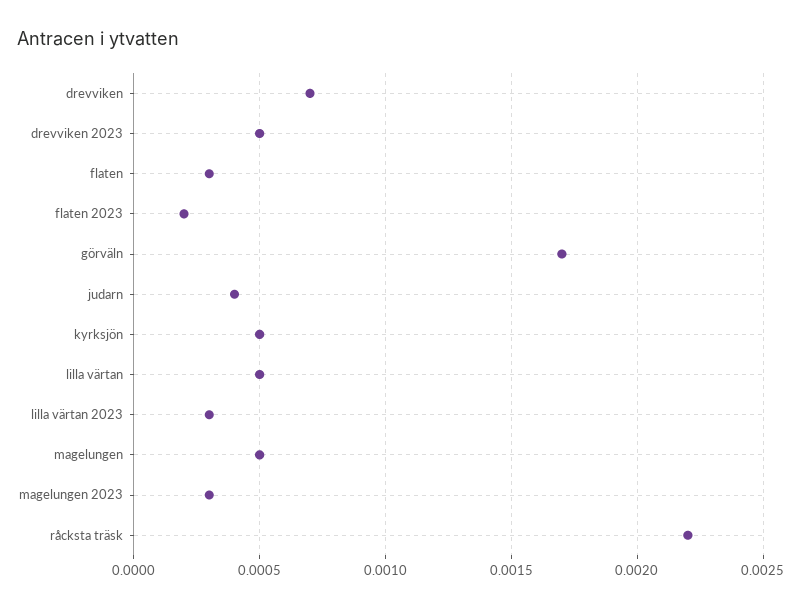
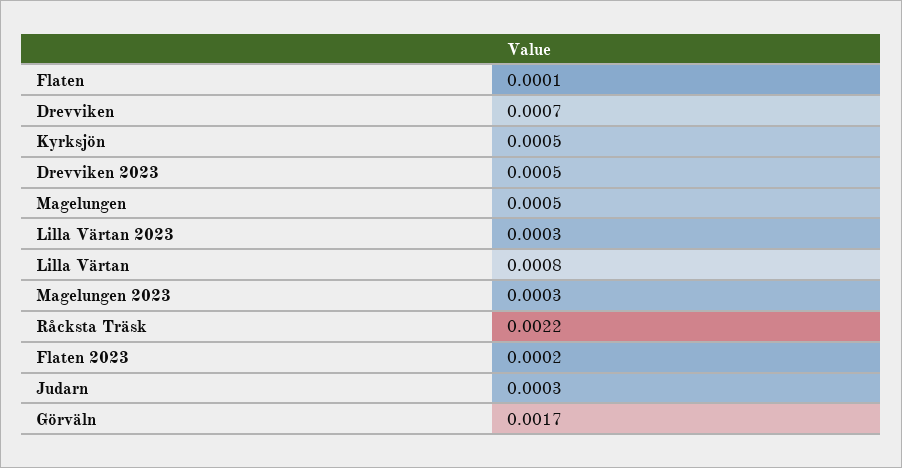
flaten: 0.0003 -> 0.0001
judarn: 0.0004 -> 0.0003
lilla värtan: 0.0005 -> 0.0008

